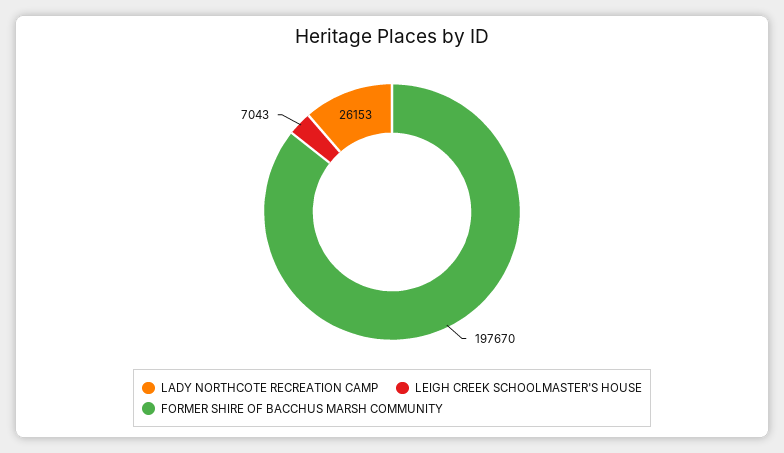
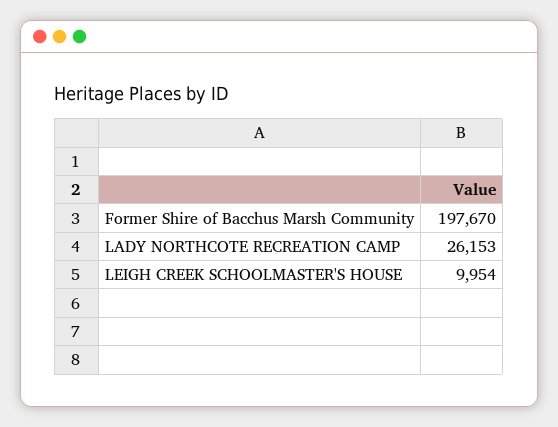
LEIGH CREEK SCHOOLMASTER'S HOUSE: 7043 -> 9954

